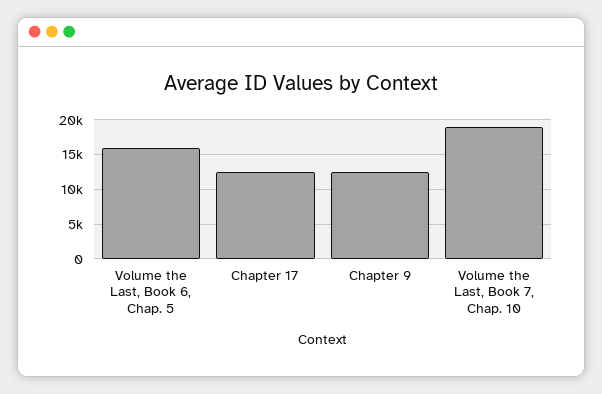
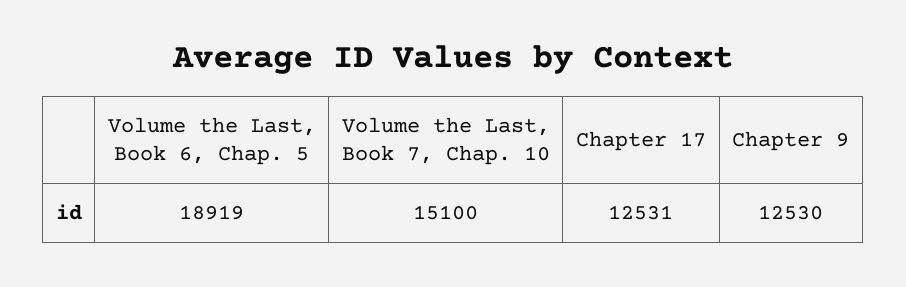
Volume the Last, Book 6, Chap. 5: 16000 -> 18919
Volume the Last, Book 7, Chap. 10: 19000 -> 15100

